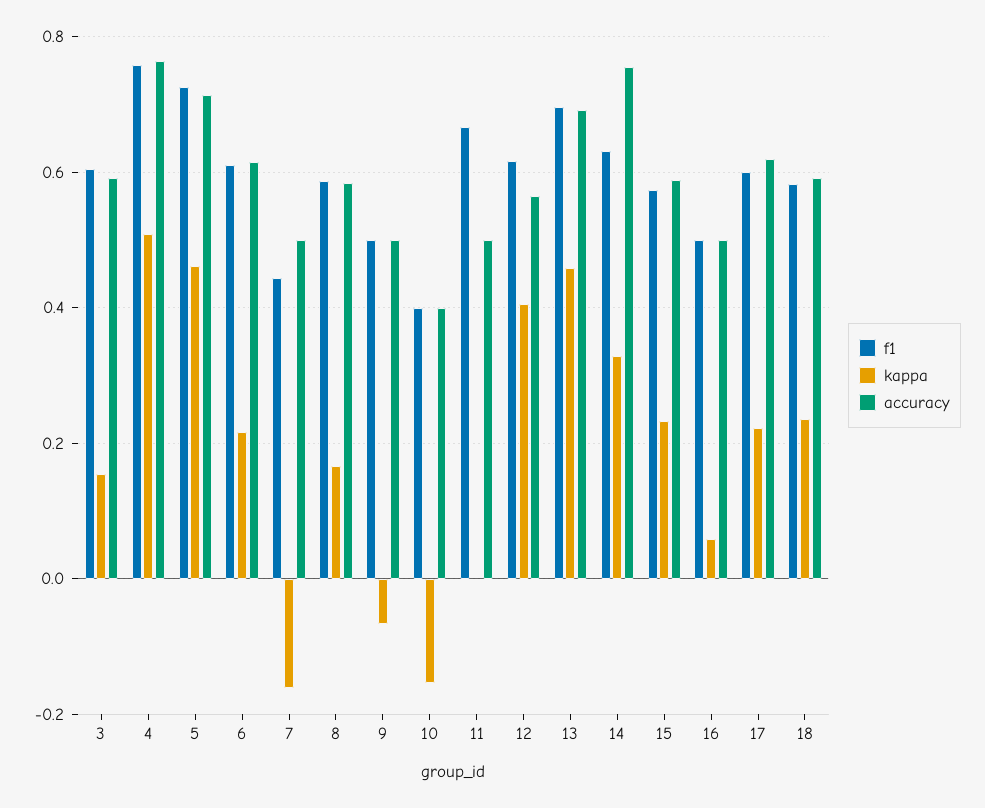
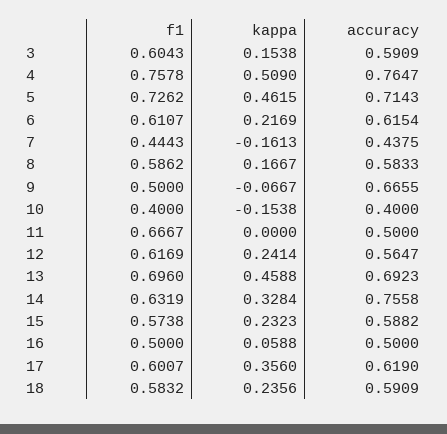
accuracy, 7: 0.5 -> 0.4375
accuracy, 9: 0.5 -> 0.6655
kappa, 12: 0.4 -> 0.2414
kappa, 17: 0.22 -> 0.356

